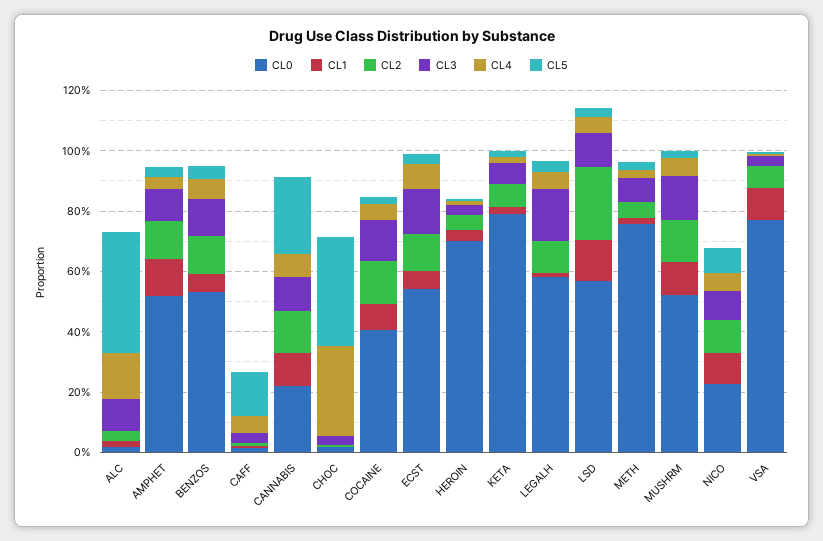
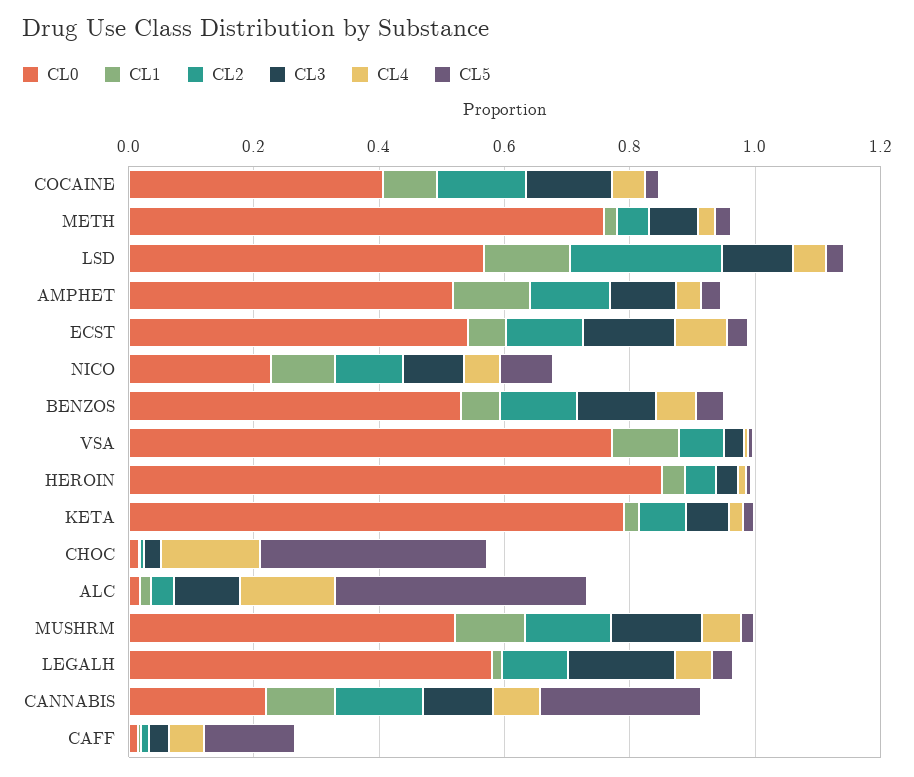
CL4, CHOC: 0.3 -> 0.15
CL0, HEROIN: 0.7 -> 0.85

